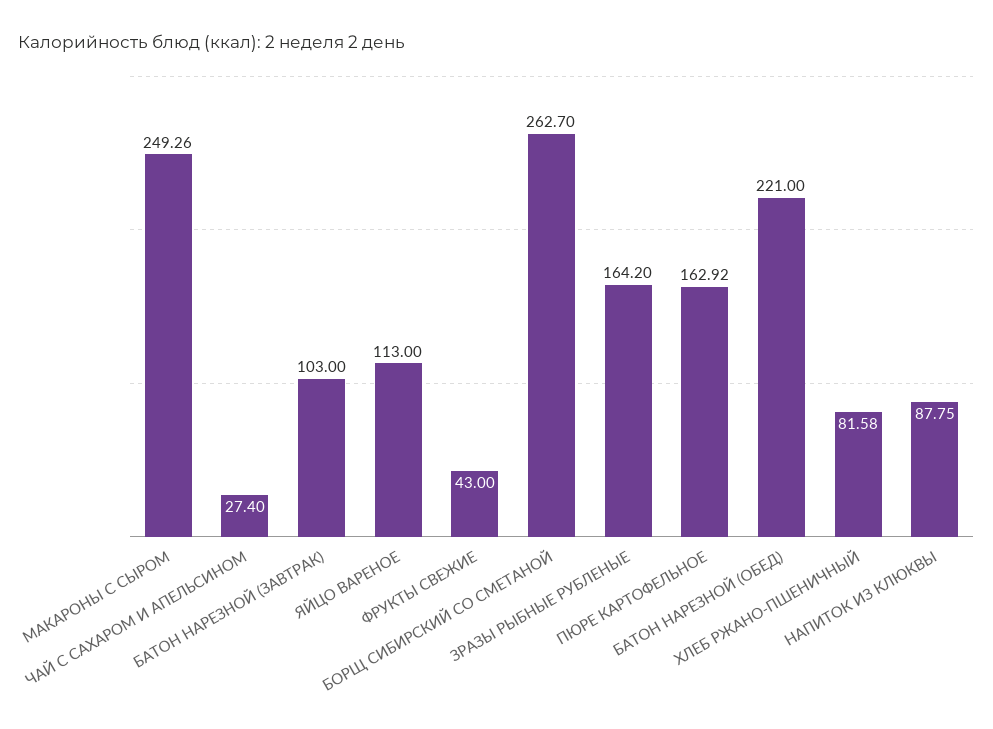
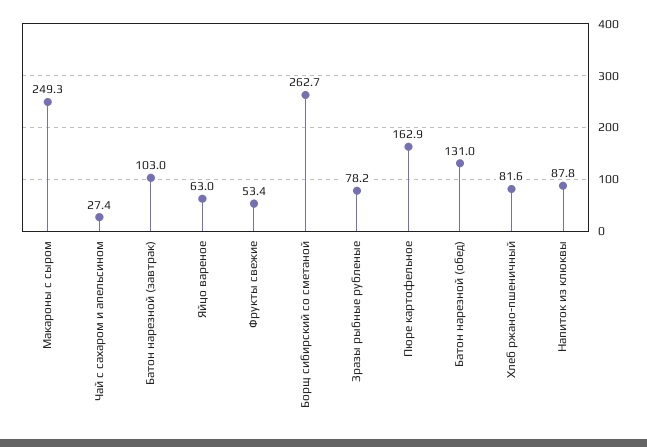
ЯЙЦО ВАРЕНОЕ: 113 -> 63
ФРУКТЫ СВЕЖИЕ: 43 -> 53.4
ЗРАЗЫ РЫБНЫЕ РУБЛЕНЫЕ: 164.2 -> 78.2
БАТОН НАРЕЗНОЙ (ОБЕД): 221 -> 131

